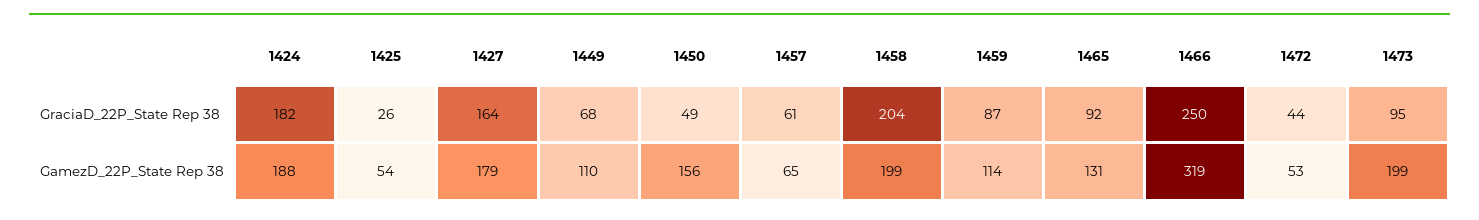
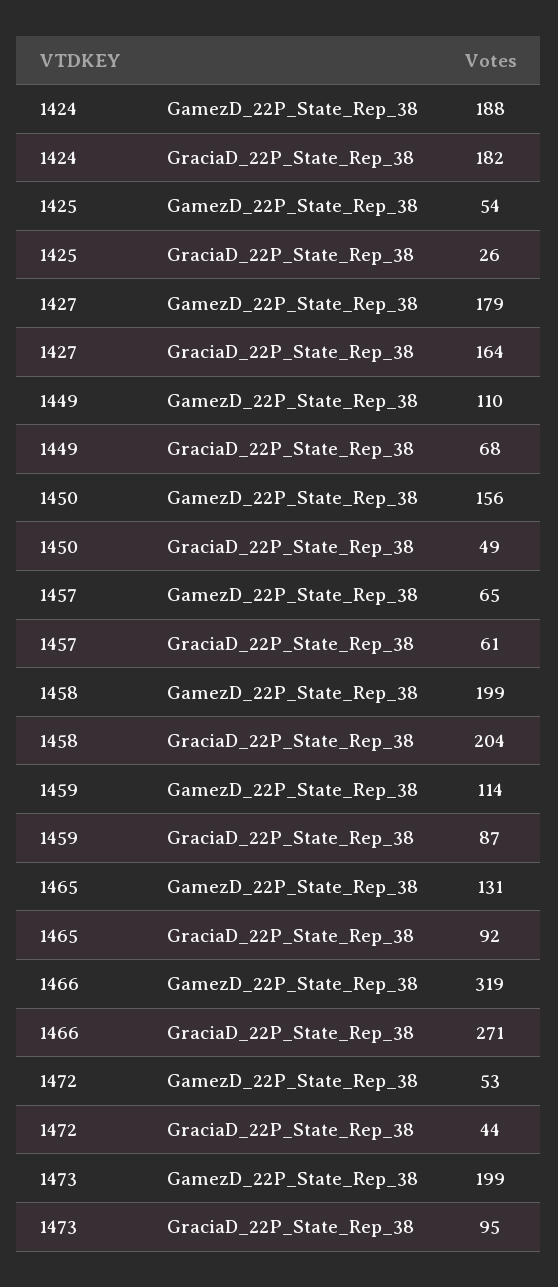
1466, GraciaD_22P_State Rep 38: 250 -> 271

